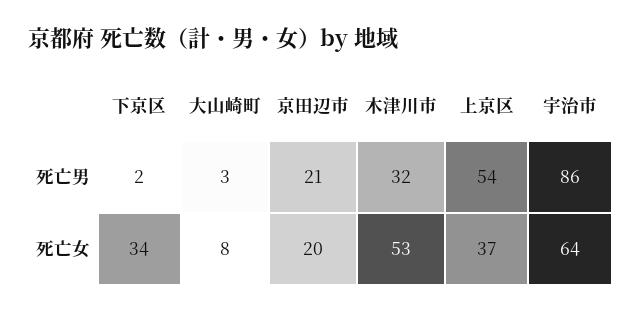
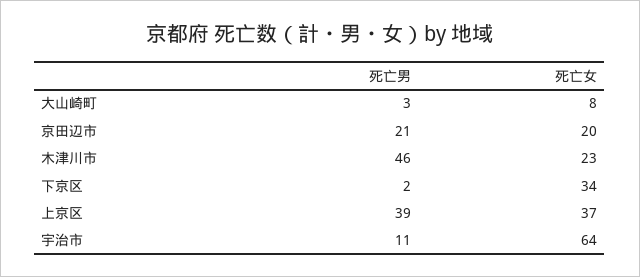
木津川市, 死亡男: 32 -> 46
上京区, 死亡男: 54 -> 39
宇治市, 死亡男: 86 -> 11
木津川市, 死亡女: 53 -> 23

